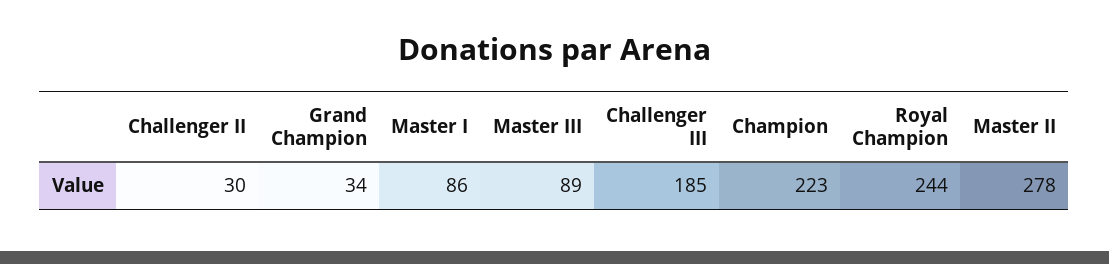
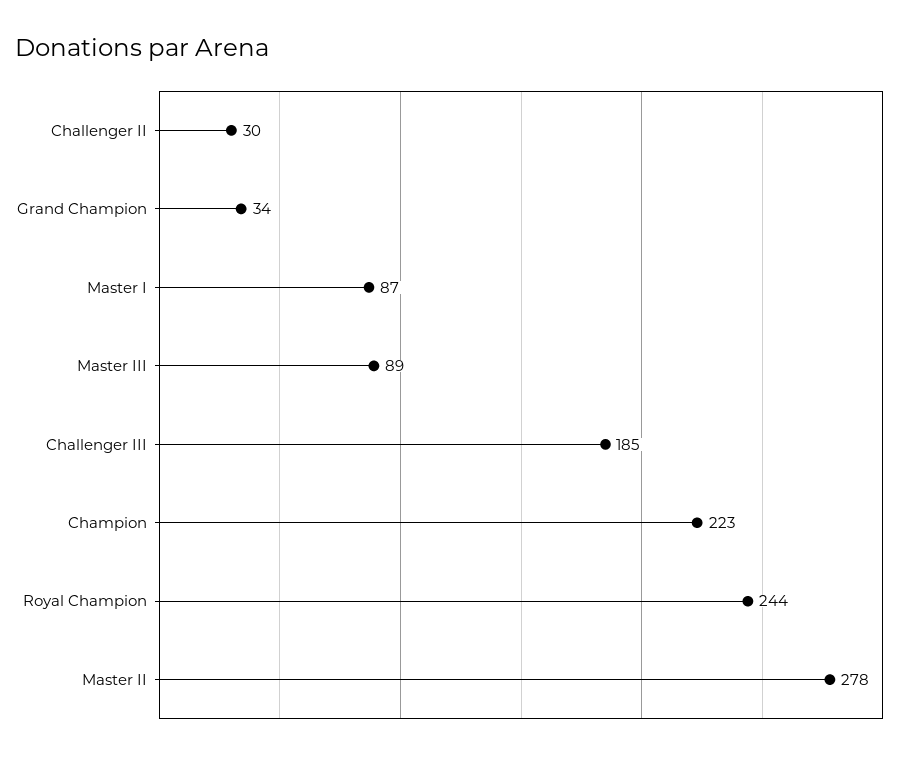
Master I: 86 -> 87

